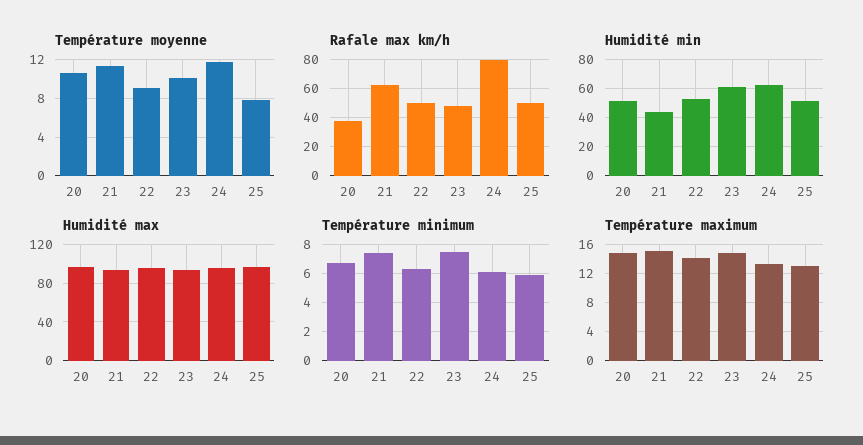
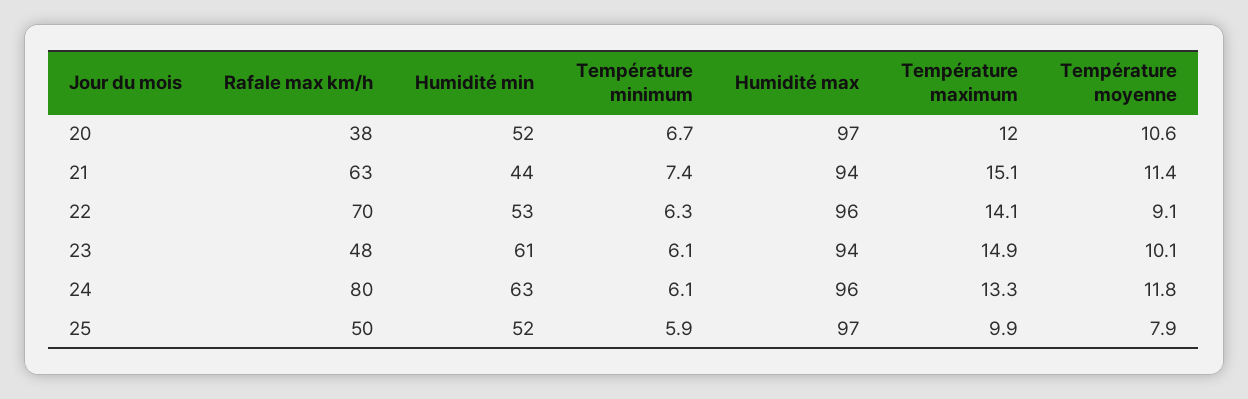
Rafale max km/h, 22: 50 -> 70
Température minimum, 23: 7.5 -> 6.1
Température maximum, 20: 15 -> 12
Température maximum, 25: 13 -> 9.9

